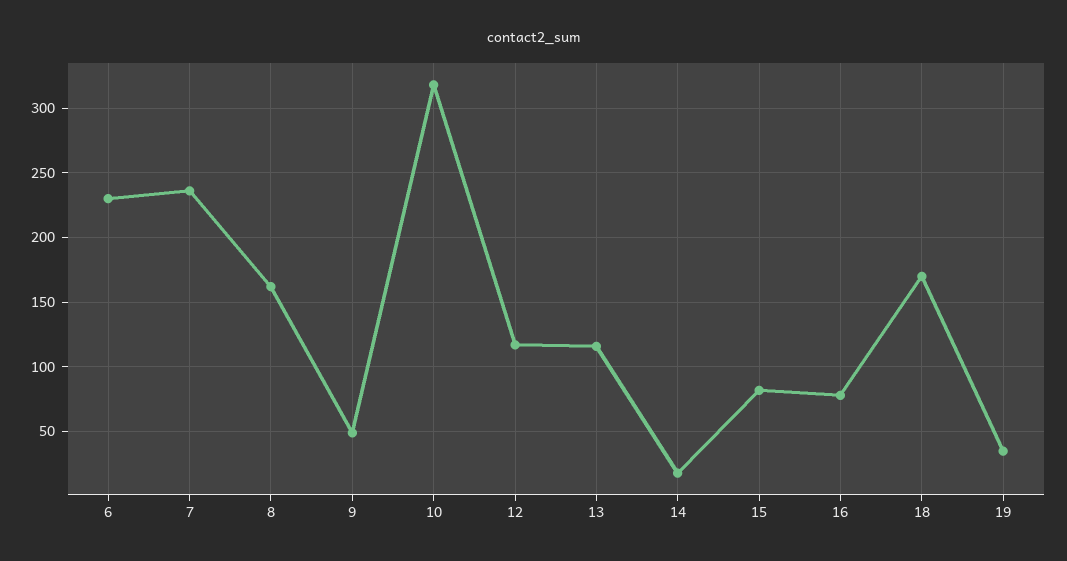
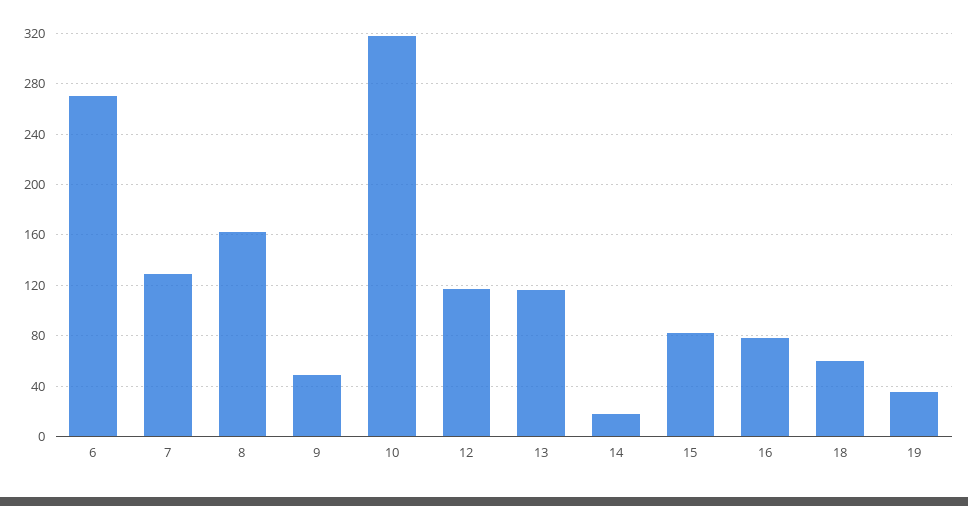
6: 230 -> 270
7: 235 -> 130
18: 170 -> 60

